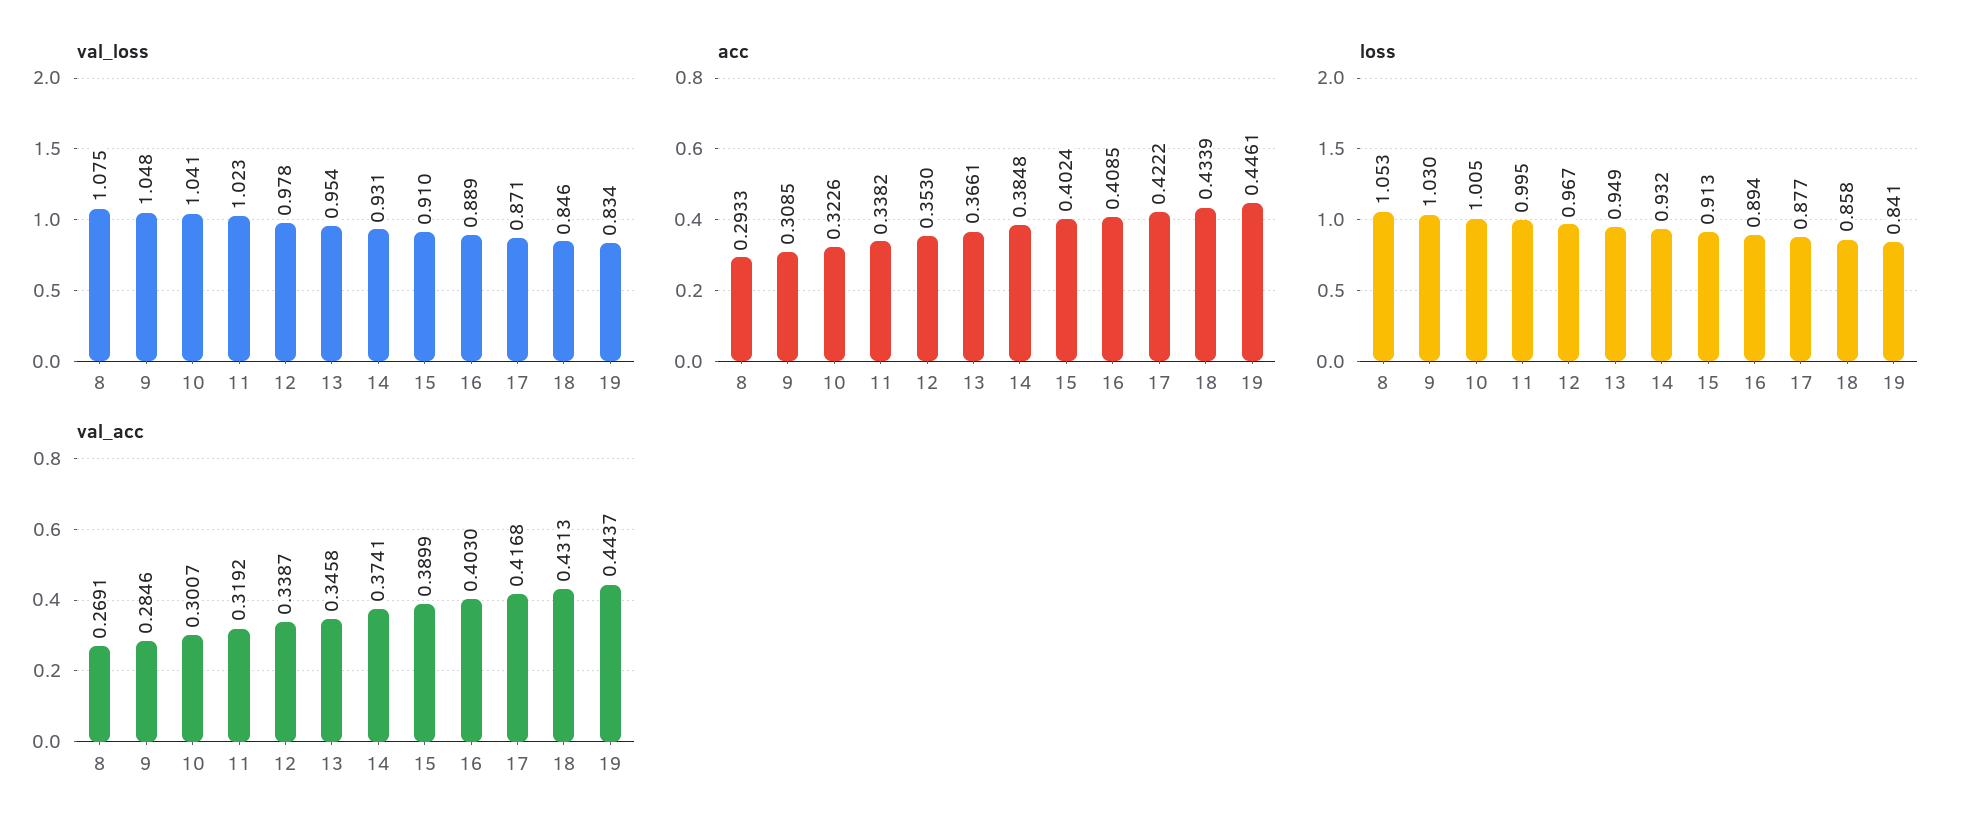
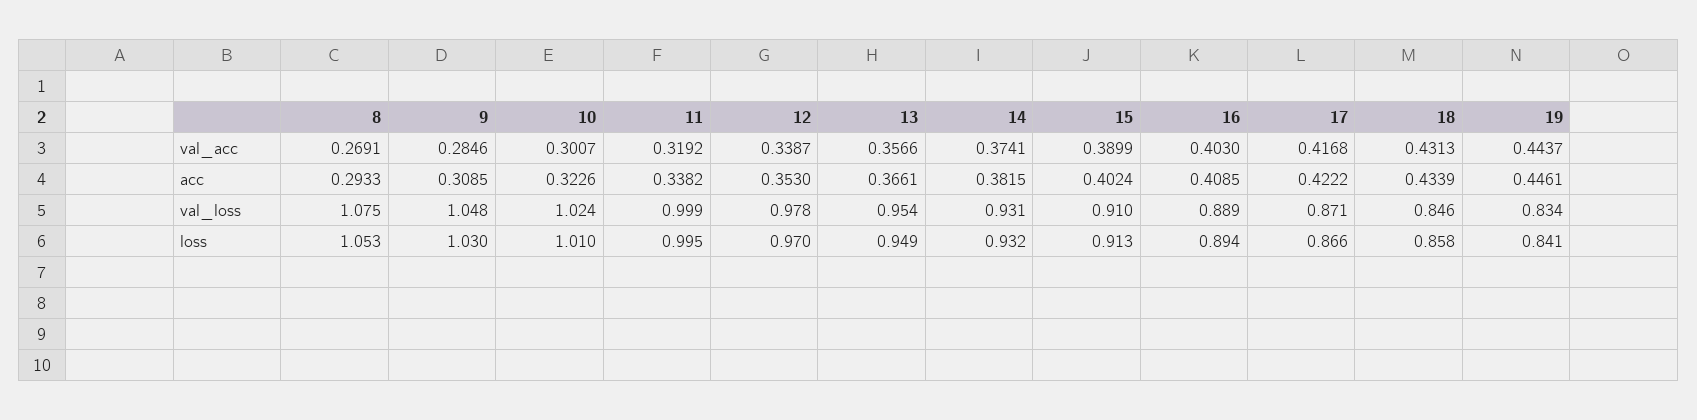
val_loss, 10: 1.041 -> 1.024
val_loss, 11: 1.023 -> 0.999
acc, 14: 0.3848 -> 0.3815
loss, 10: 1.005 -> 1.01
loss, 12: 0.967 -> 0.97
loss, 17: 0.877 -> 0.866
val_acc, 13: 0.3458 -> 0.3566

